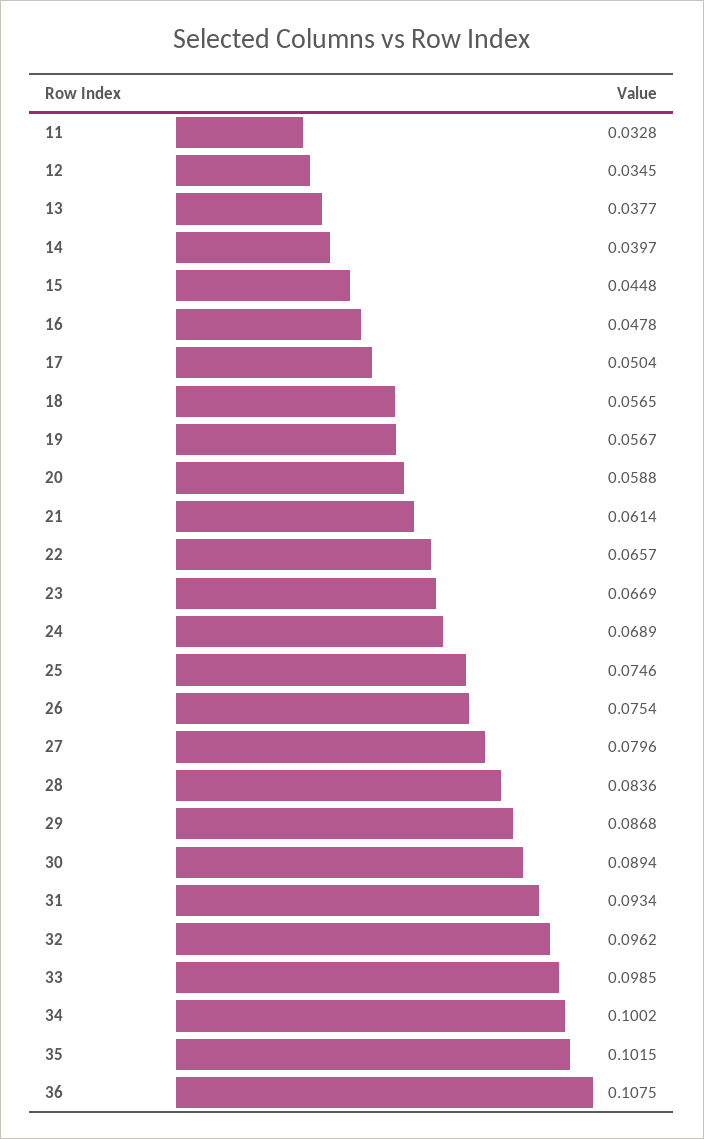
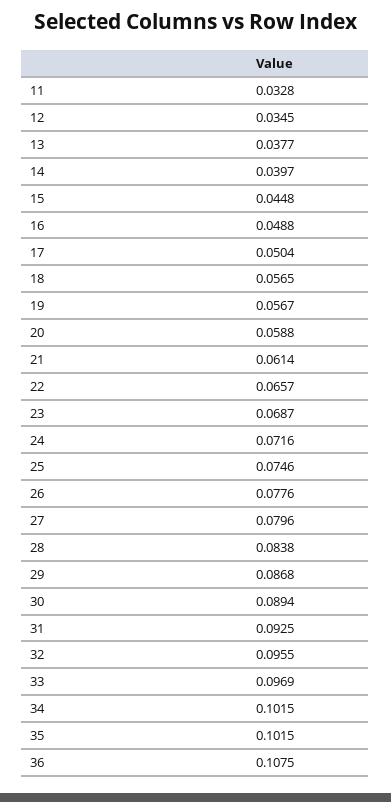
16: 0.0478 -> 0.0488
23: 0.0669 -> 0.0687
24: 0.0689 -> 0.0716
26: 0.0754 -> 0.0776
28: 0.0836 -> 0.0838
31: 0.0934 -> 0.0925
32: 0.0962 -> 0.0955
33: 0.0985 -> 0.0969
34: 0.1002 -> 0.1015

